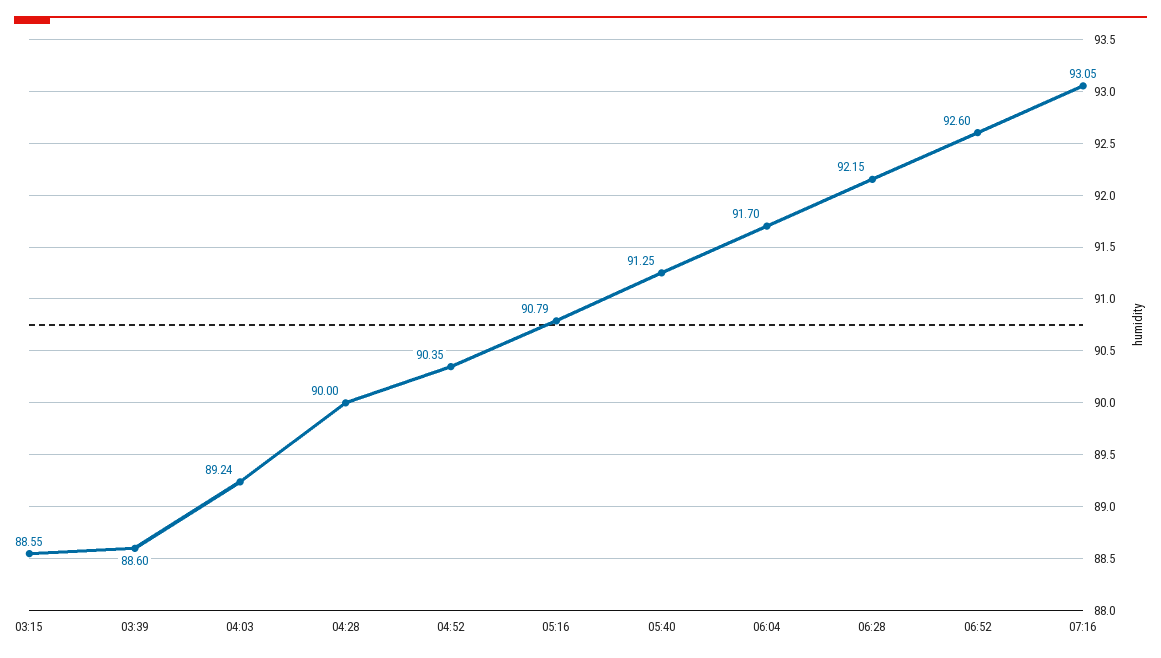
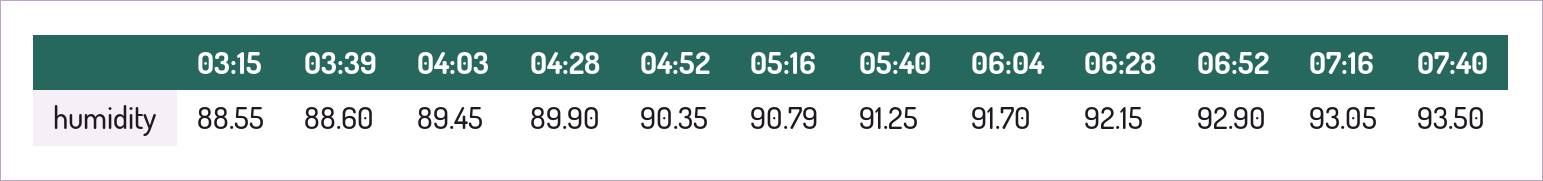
04:03: 89.24 -> 89.45
04:28: 90 -> 89.9
06:52: 92.6 -> 92.9
07:40: none -> 93.5

